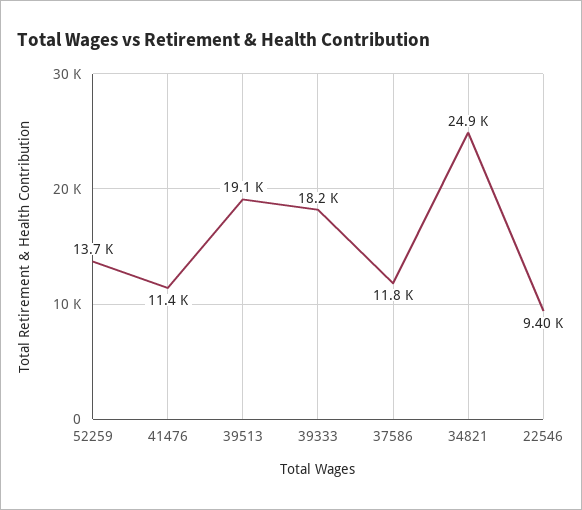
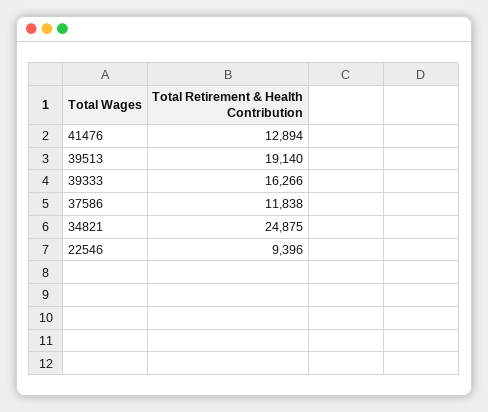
52259: 13700 -> none
41476: 11400 -> 12894
39333: 18200 -> 16266

